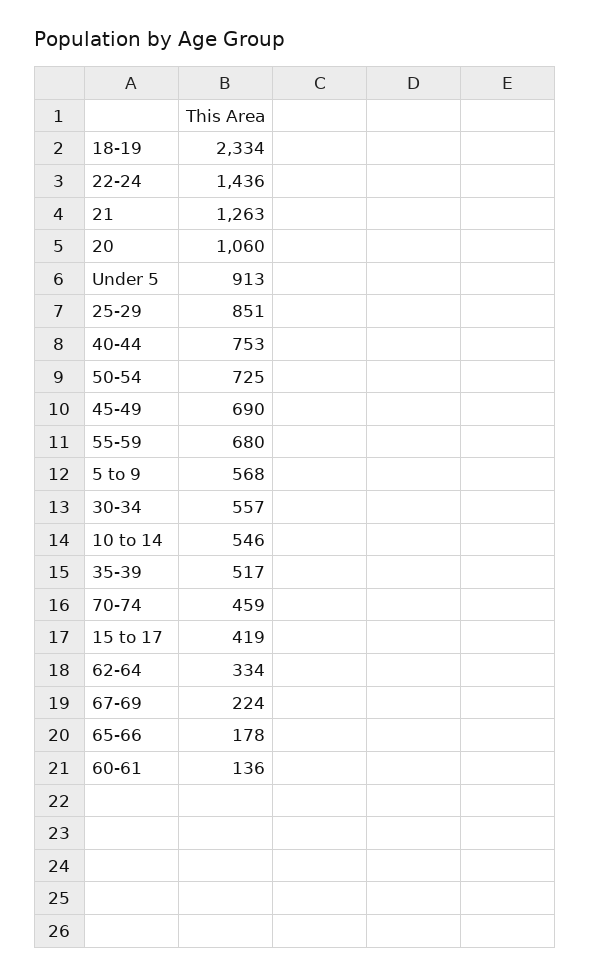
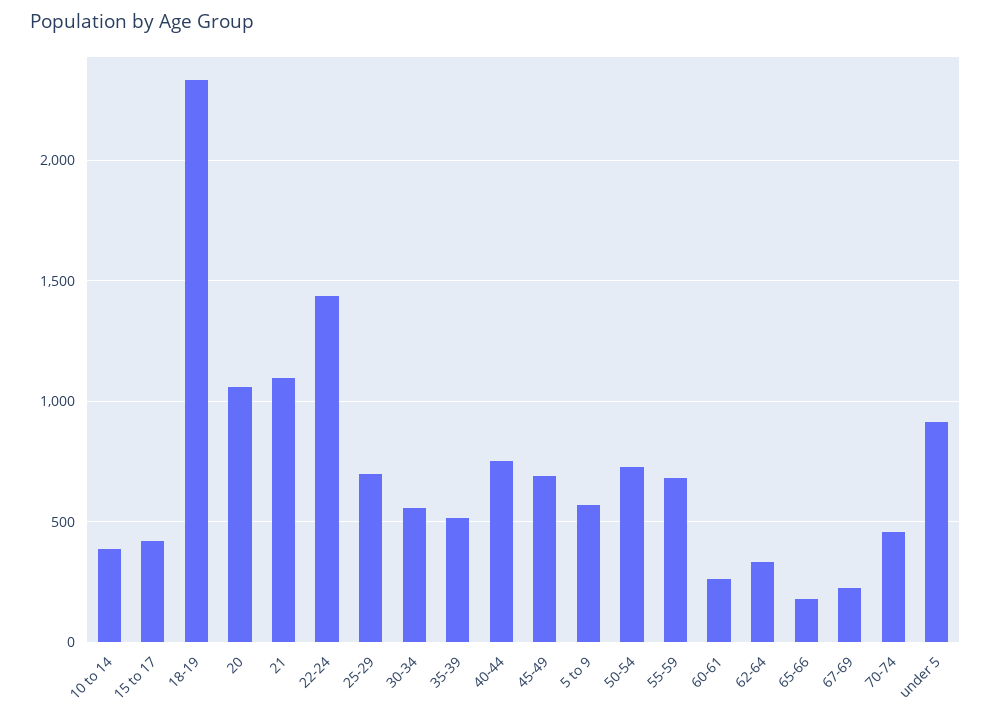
21: 1263 -> 1100
25-29: 851 -> 700
10 to 14: 546 -> 400
60-61: 136 -> 250

